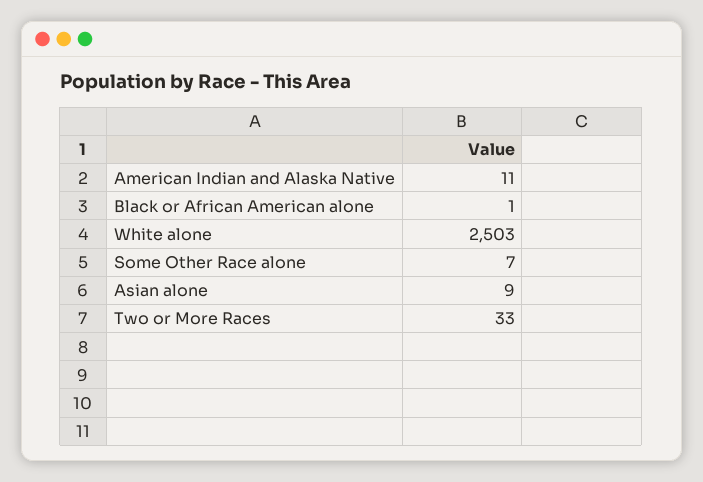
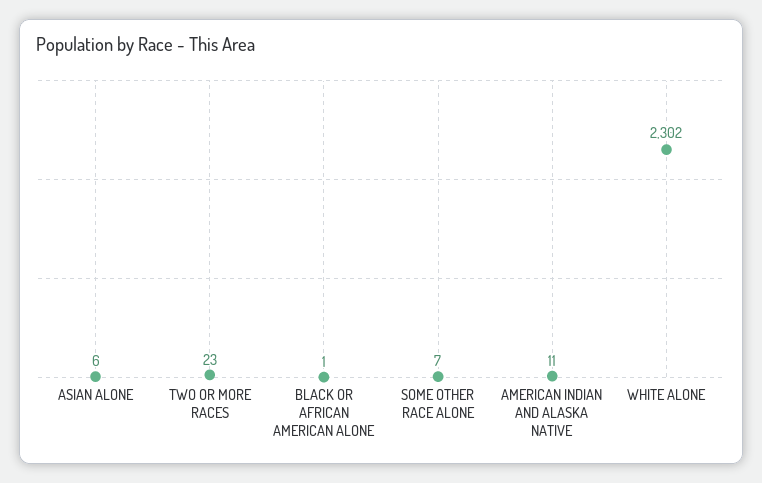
White alone: 2503 -> 2302
Asian alone: 9 -> 6
Two or More Races: 33 -> 23

